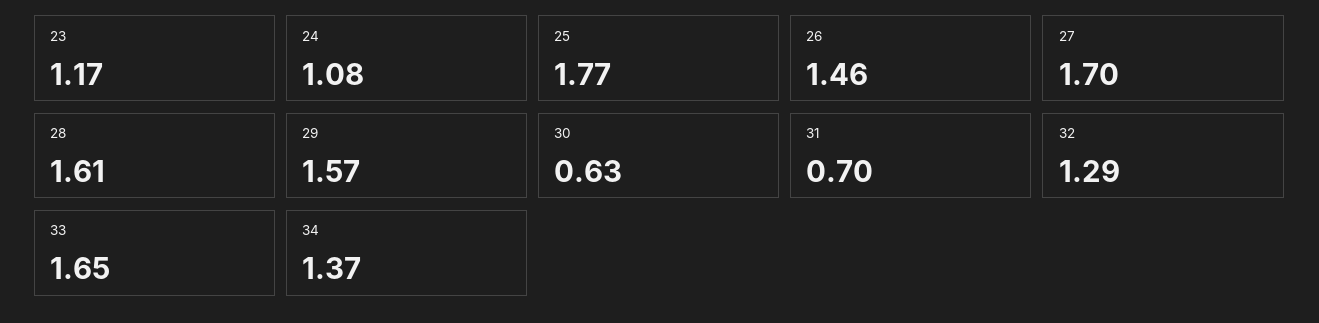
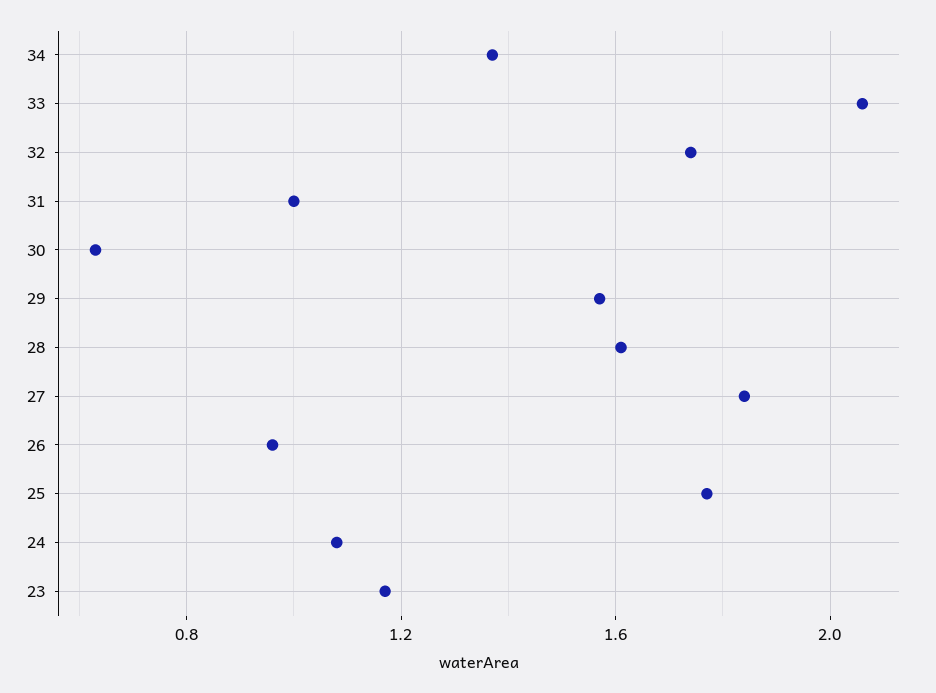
26: 1.46 -> 0.95
27: 1.7 -> 1.85
31: 0.7 -> 1
32: 1.29 -> 1.75
33: 1.65 -> 2.05

